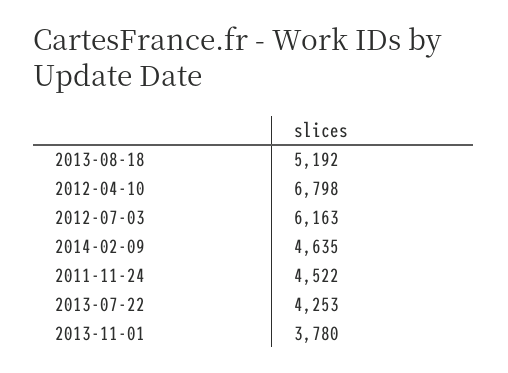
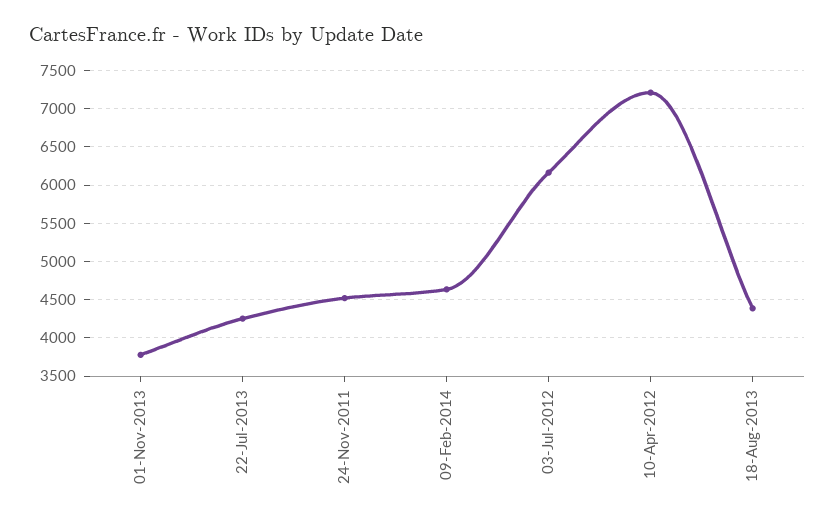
2013-08-18: 5192 -> 4400
2012-04-10: 6798 -> 7200

